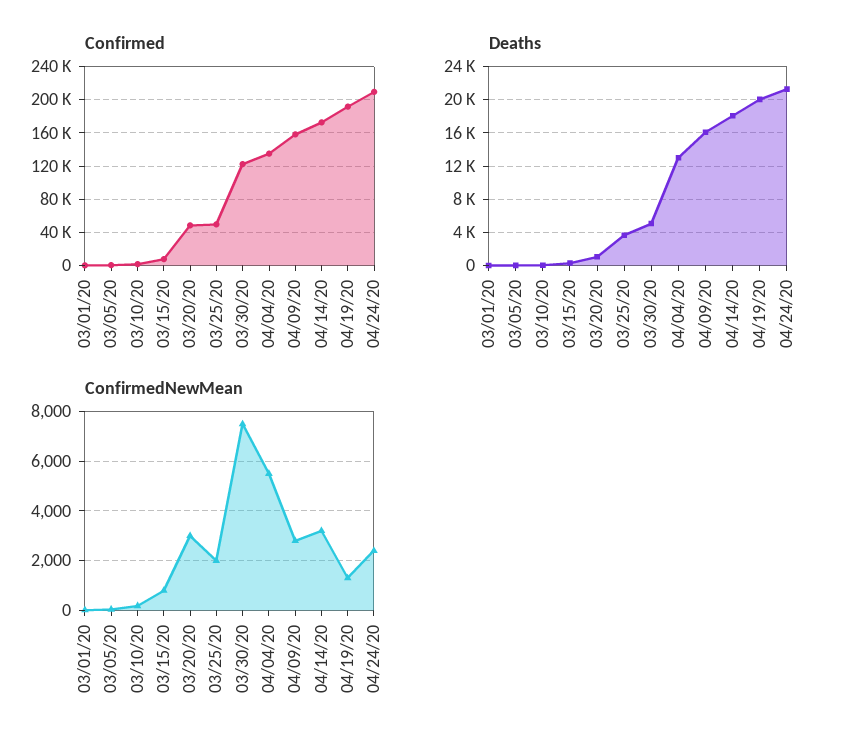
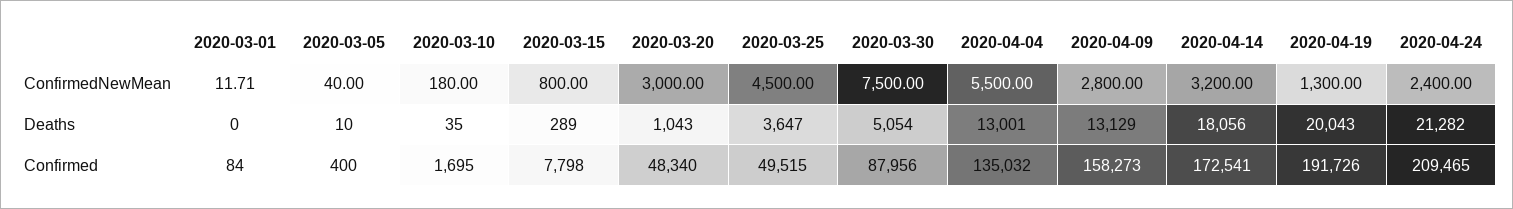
Confirmed, 03/30/20: 120000 -> 87956
Deaths, 04/09/20: 16000 -> 13129
ConfirmedNewMean, 03/25/20: 2000 -> 4500

